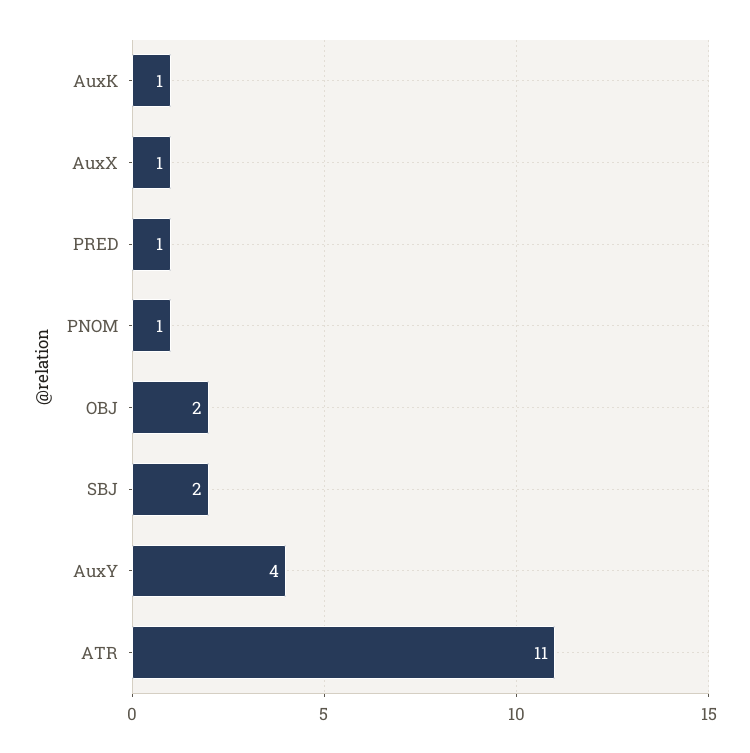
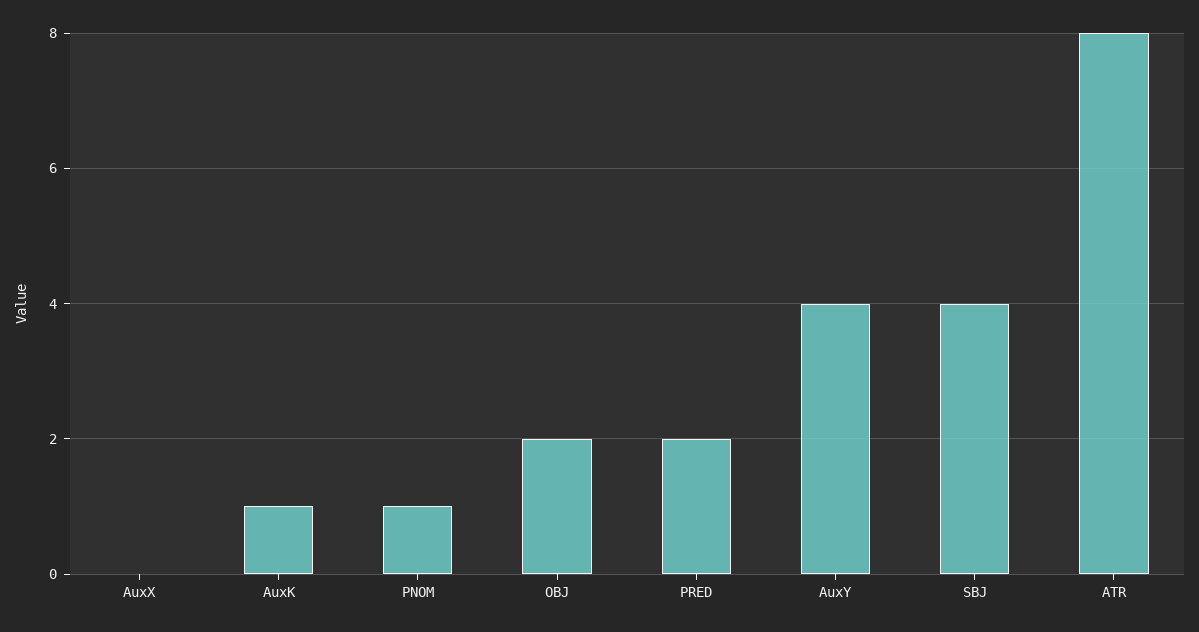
AuxX: 1 -> 0
PRED: 1 -> 2
SBJ: 2 -> 4
ATR: 11 -> 8

